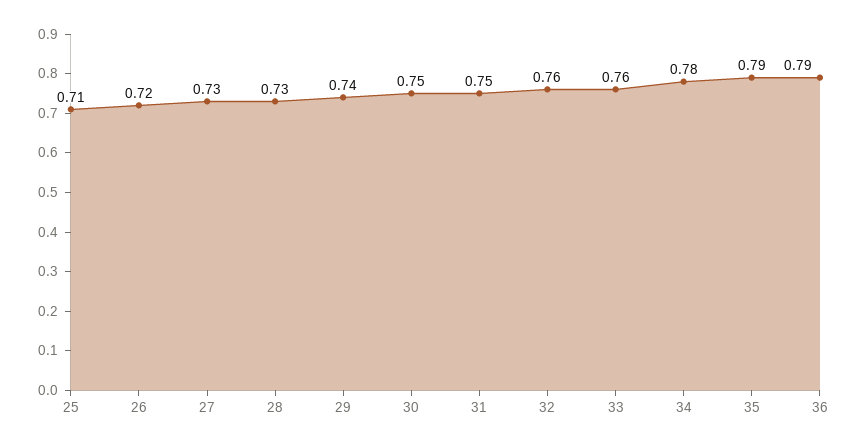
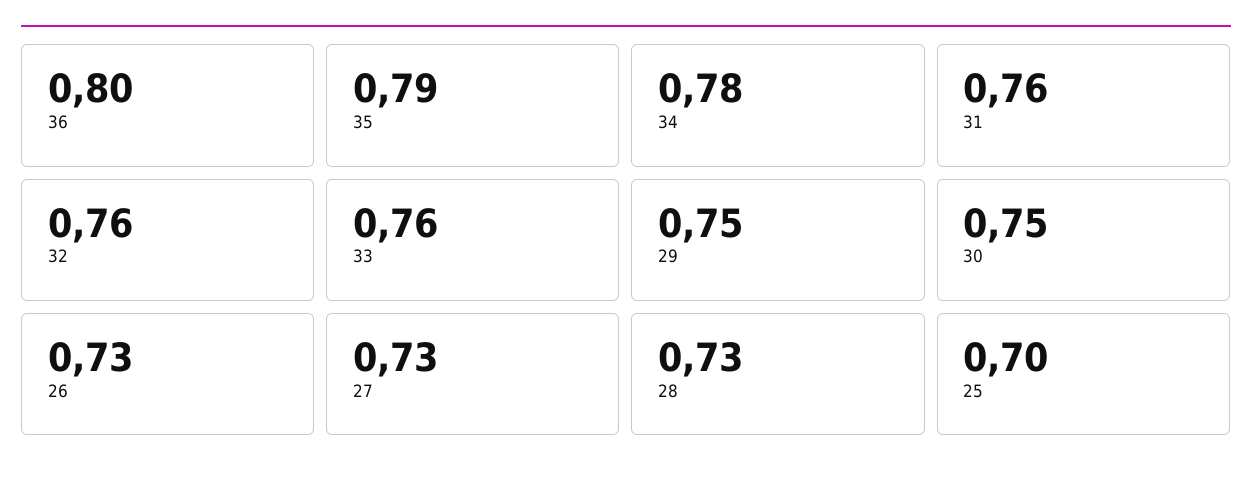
25: 0.71 -> 0.7
26: 0.72 -> 0.73
29: 0.74 -> 0.75
31: 0.75 -> 0.76
36: 0.79 -> 0.8

